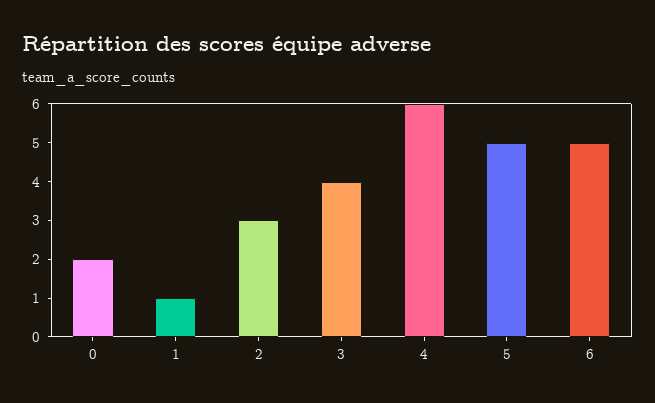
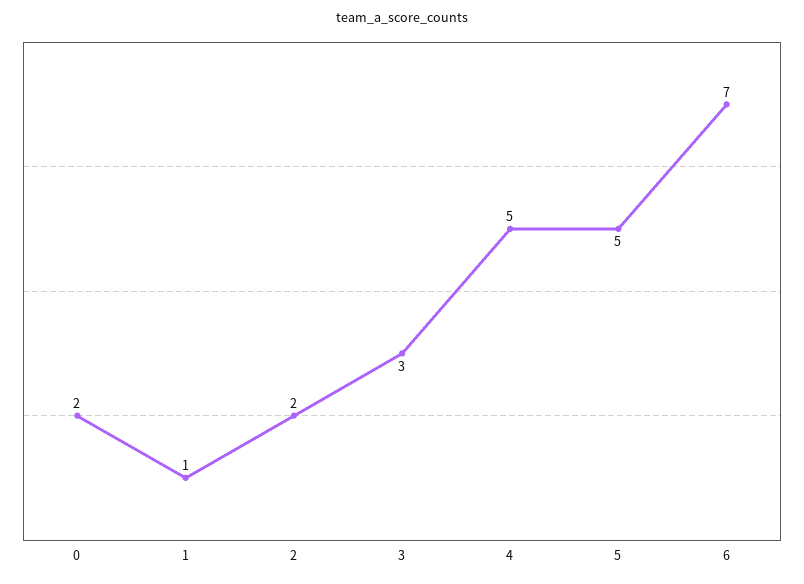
2: 3 -> 2
3: 4 -> 3
4: 6 -> 5
6: 5 -> 7

